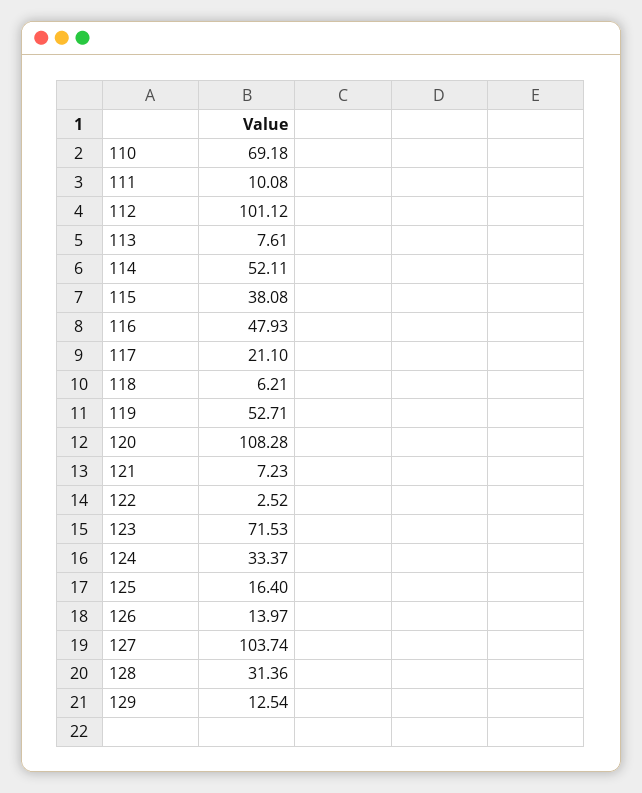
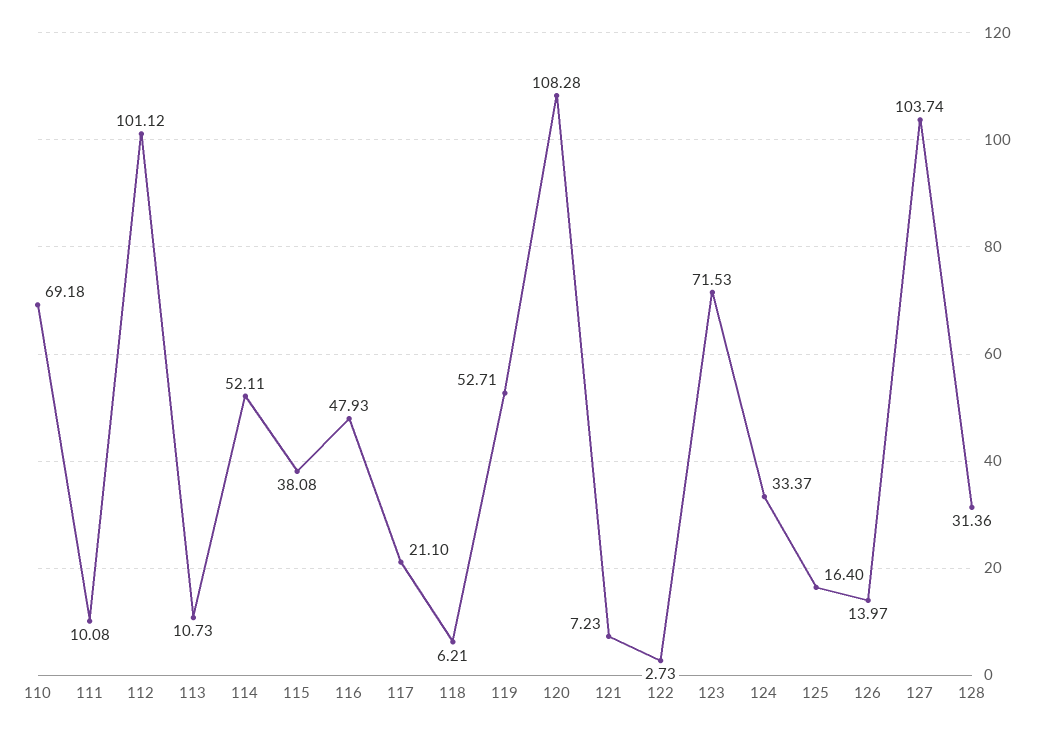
113: 7.61 -> 10.73
122: 2.52 -> 2.73
129: 12.54 -> none

